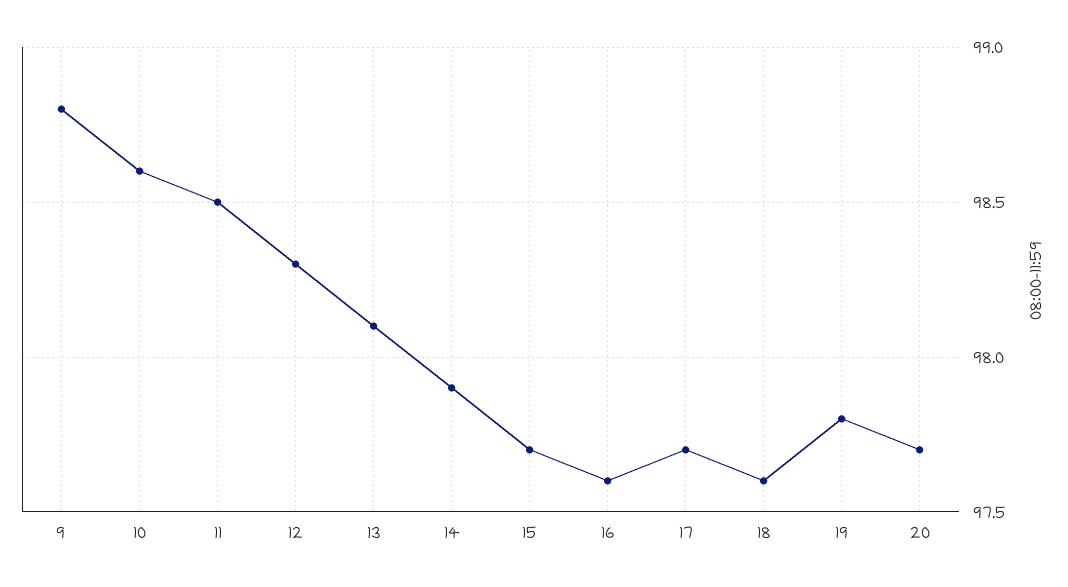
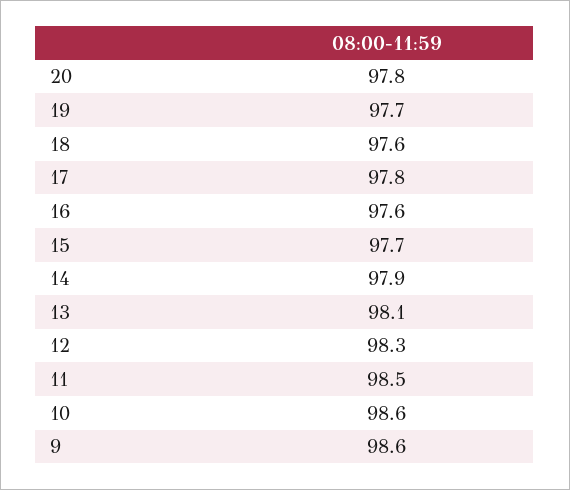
9: 98.8 -> 98.6
17: 97.7 -> 97.8
19: 97.8 -> 97.7
20: 97.7 -> 97.8

